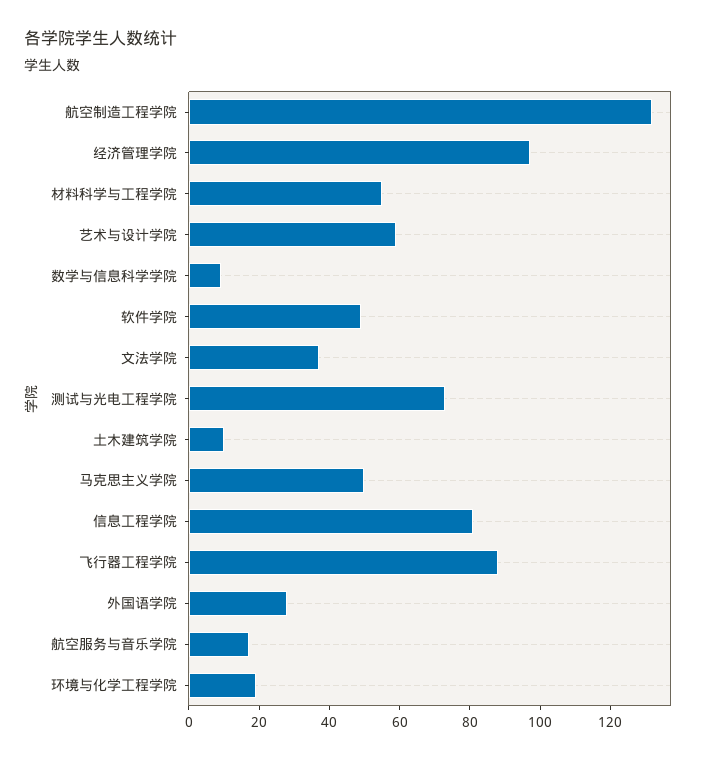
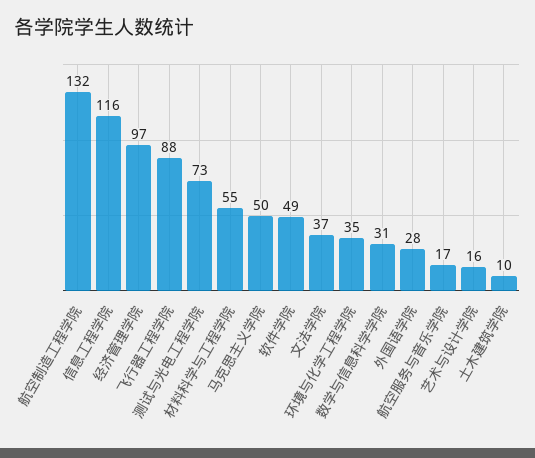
艺术与设计学院: 60 -> 16
数学与信息科学学院: 10 -> 31
信息工程学院: 80 -> 116
环境与化学工程学院: 20 -> 35

